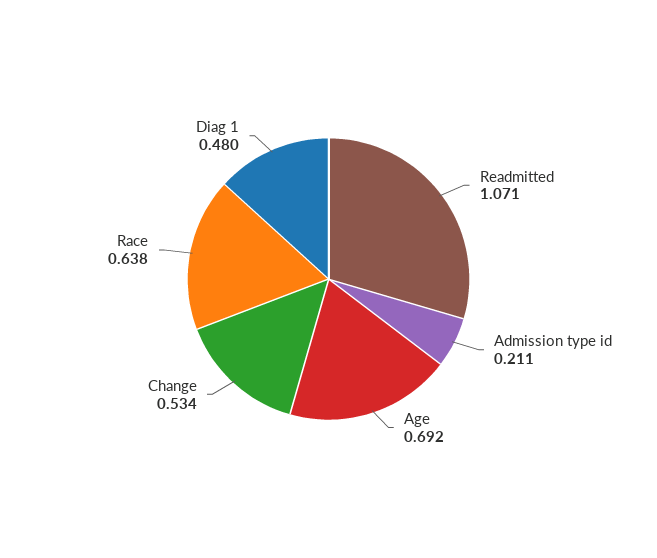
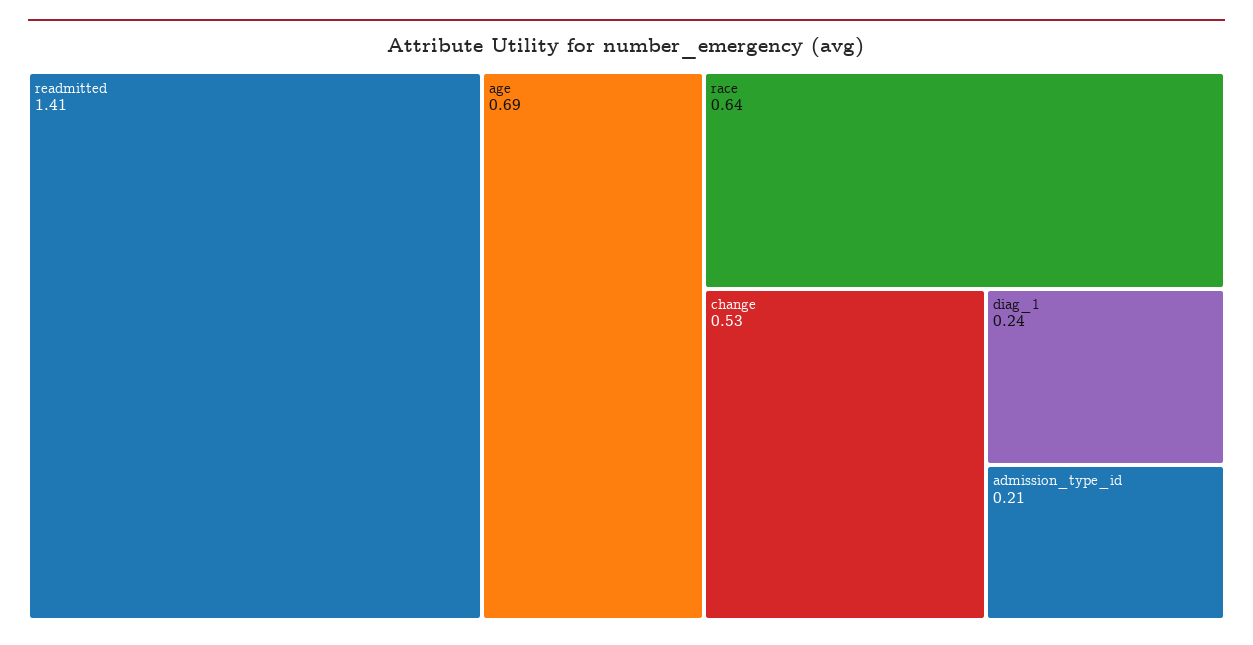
Readmitted: 1.071 -> 1.41
Diag 1: 0.48 -> 0.24

